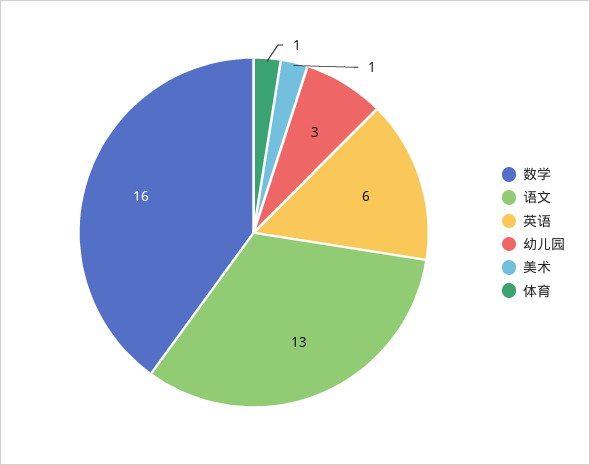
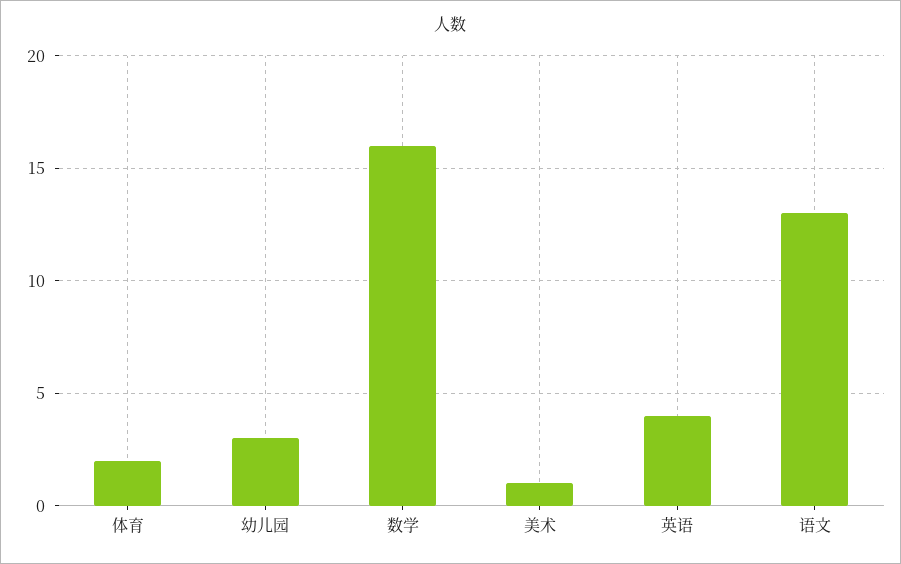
英语: 6 -> 4
体育: 1 -> 2

